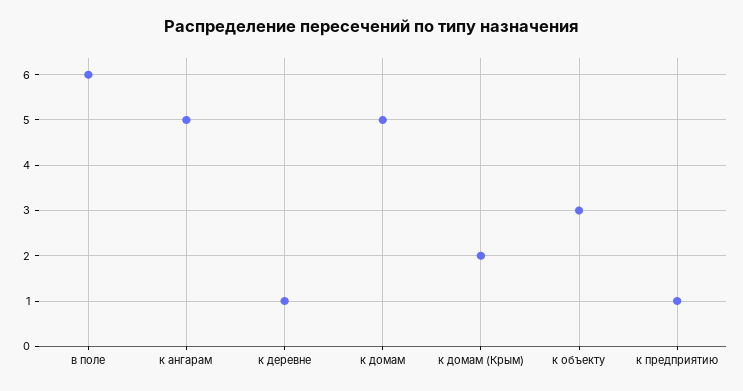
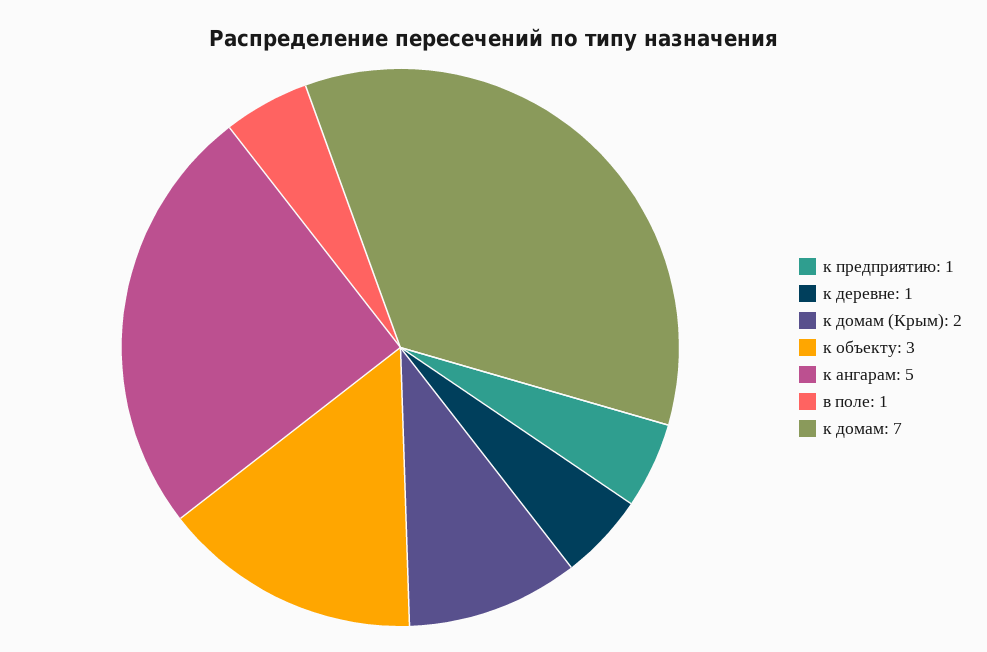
в поле: 6 -> 1
к домам: 5 -> 7

